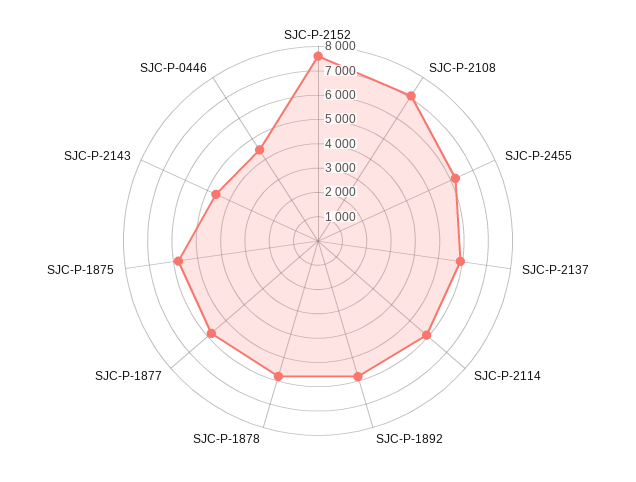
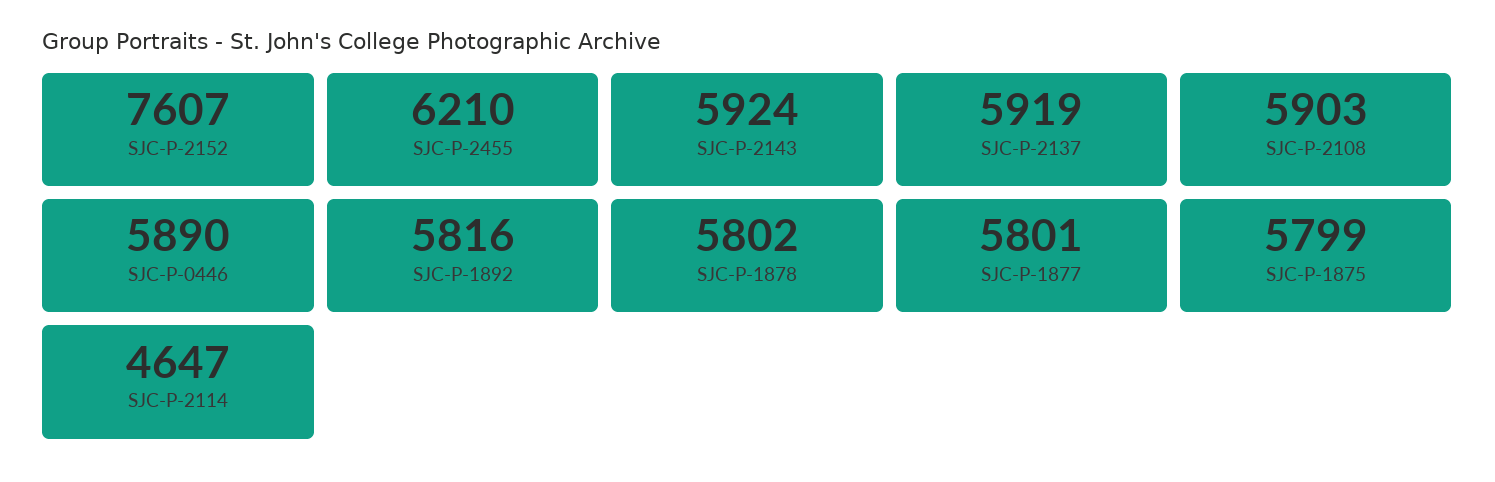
SJC-P-2108: 7000 -> 5903
SJC-P-2114: 6000 -> 4647
SJC-P-2143: 4500 -> 5924
SJC-P-0446: 4500 -> 5890

